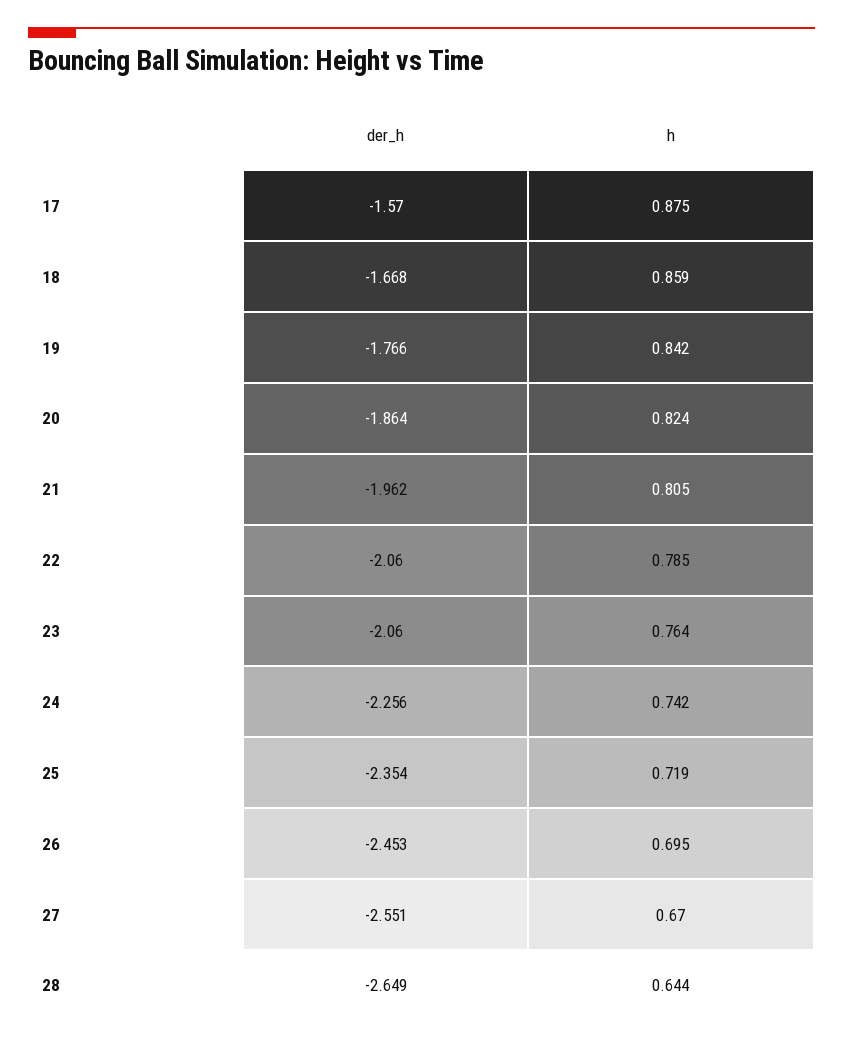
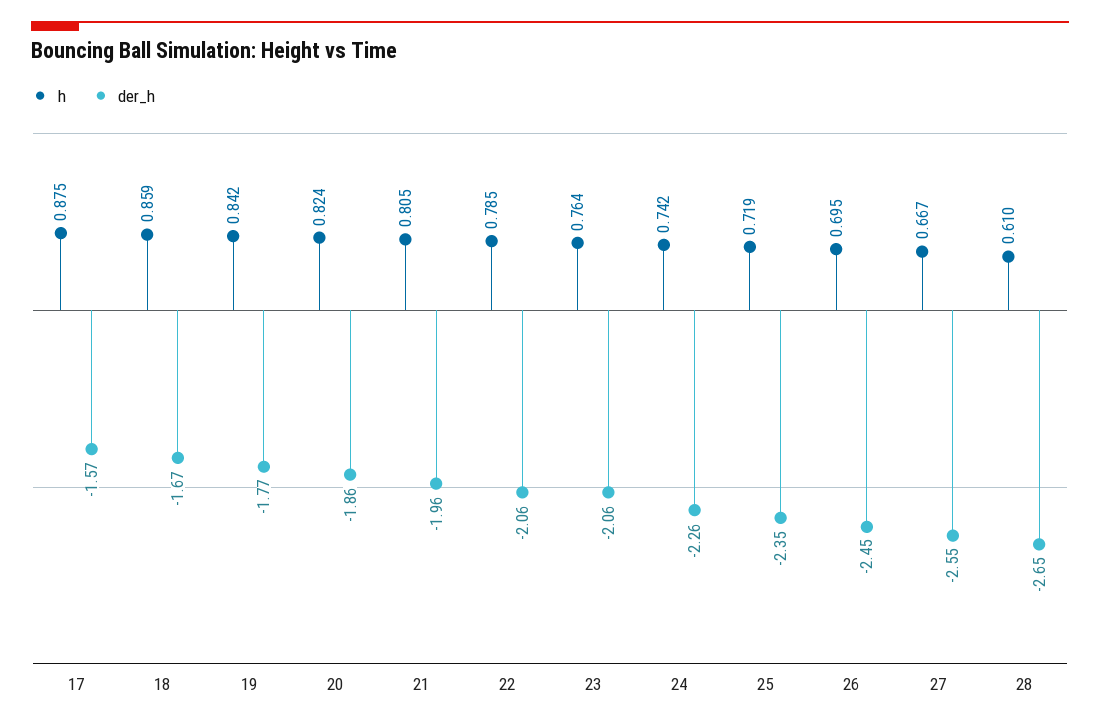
h, 27: 0.67 -> 0.667
h, 28: 0.644 -> 0.61

